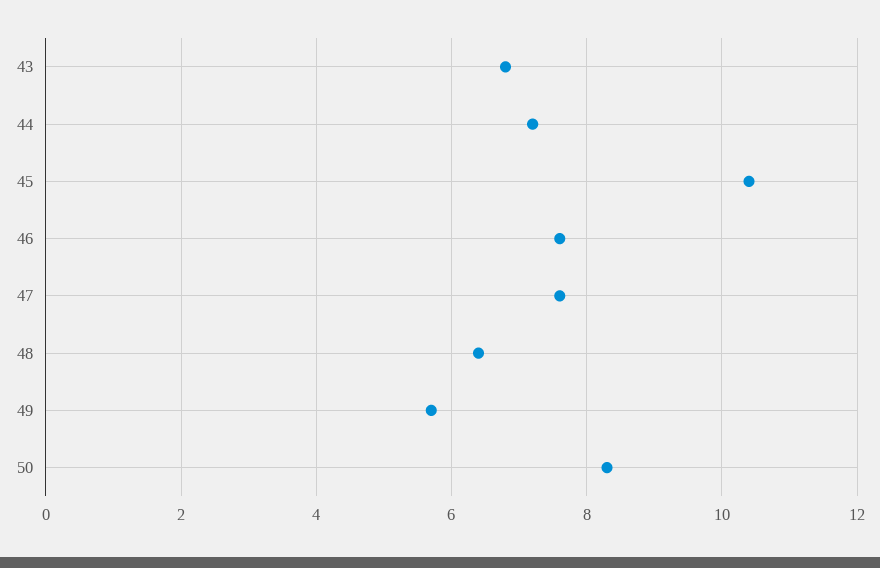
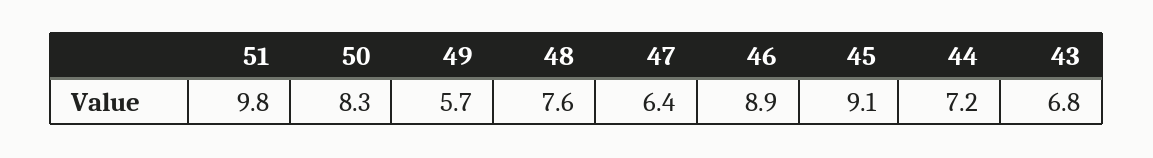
45: 10.5 -> 9.1
46: 7.5 -> 8.9
47: 7.5 -> 6.4
48: 6.5 -> 7.6
51: none -> 9.8

